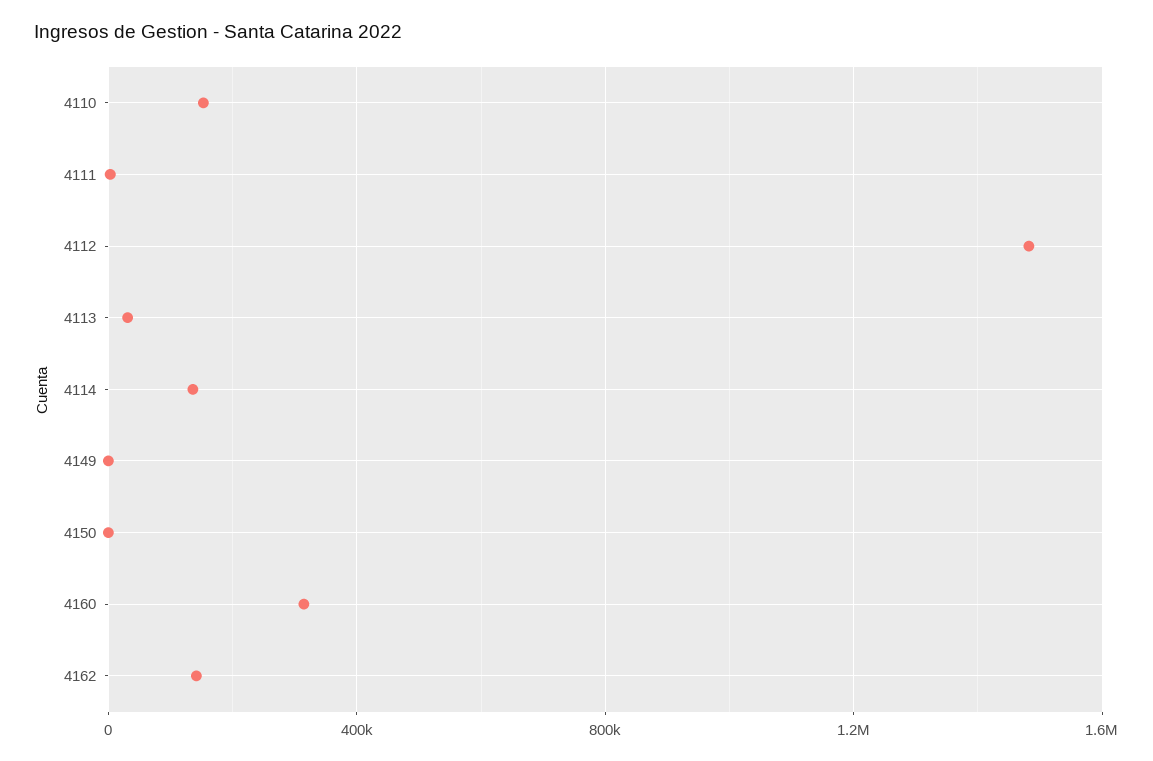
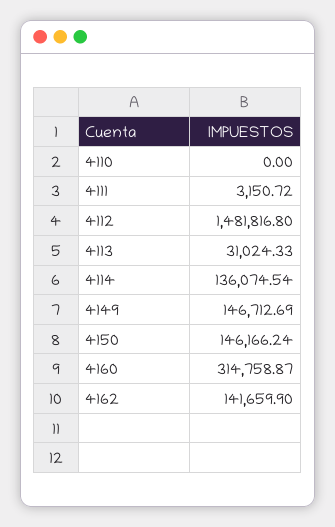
4110: 150000 -> 0
4149: 0 -> 146712.69
4150: 0 -> 146166.24

